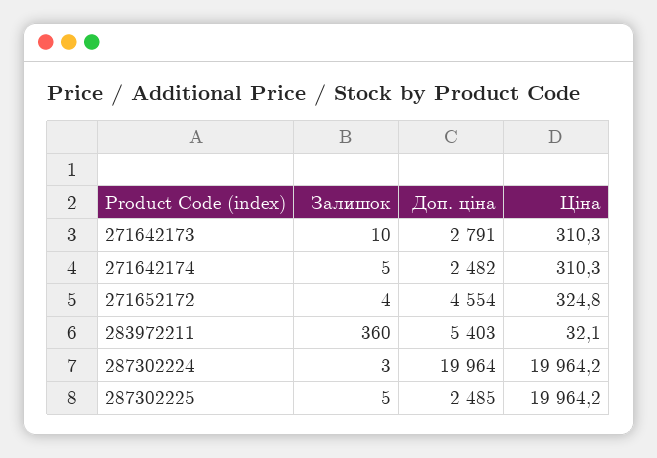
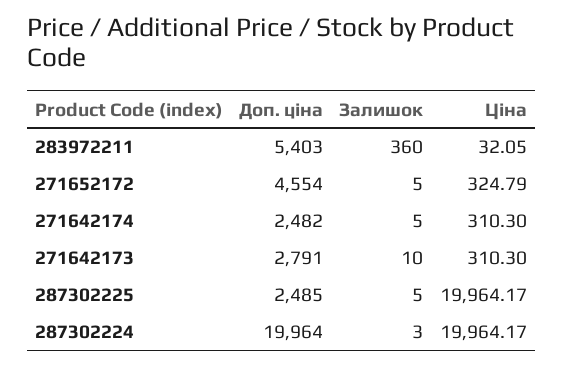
Залишок, 271652172: 4 -> 5

